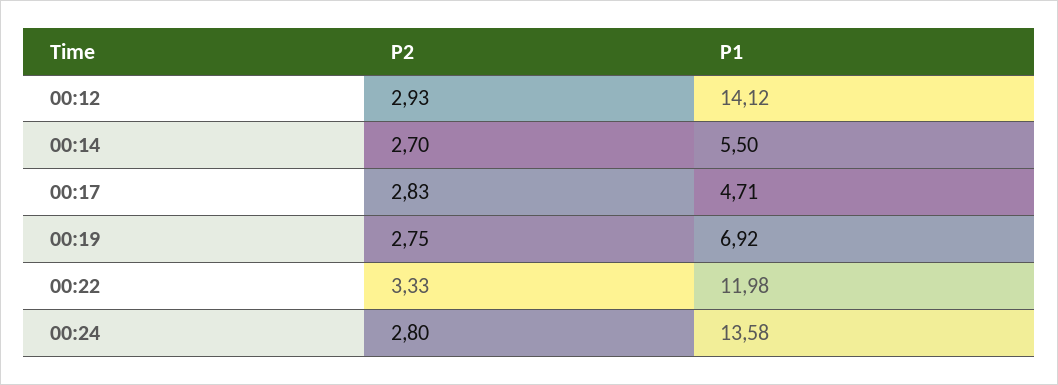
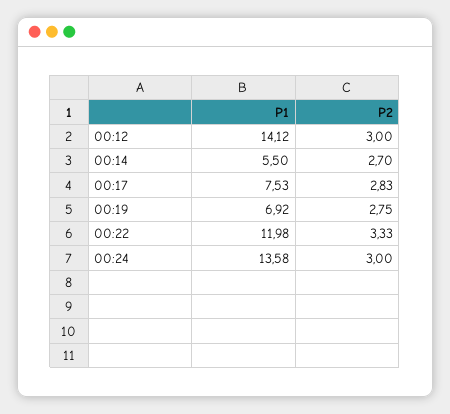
P2, 00:12: 2.93 -> 3
P1, 00:17: 4.71 -> 7.53
P2, 00:24: 2.8 -> 3

